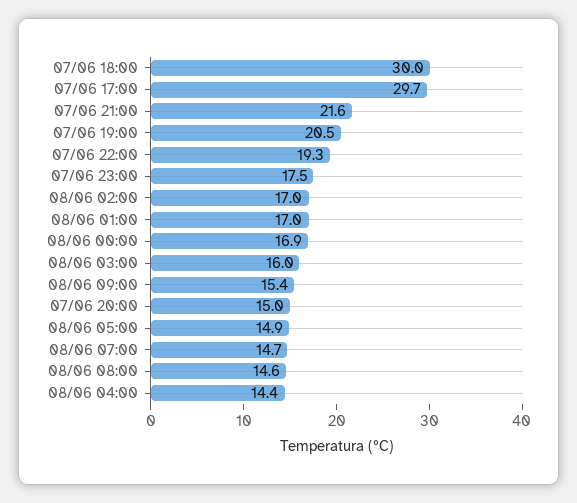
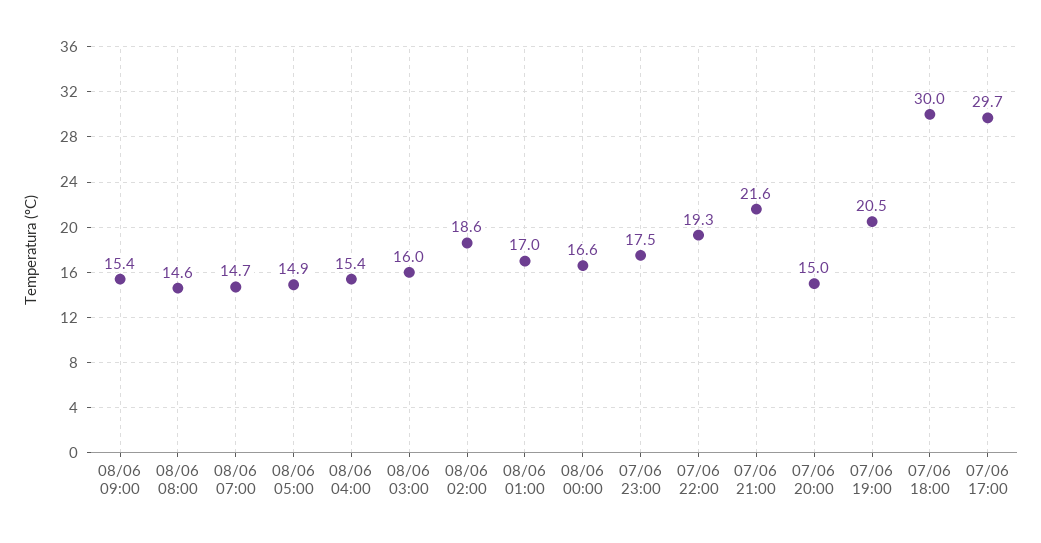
08/06 02:00: 17 -> 18.6
08/06 00:00: 16.9 -> 16.6
08/06 04:00: 14.4 -> 15.4

